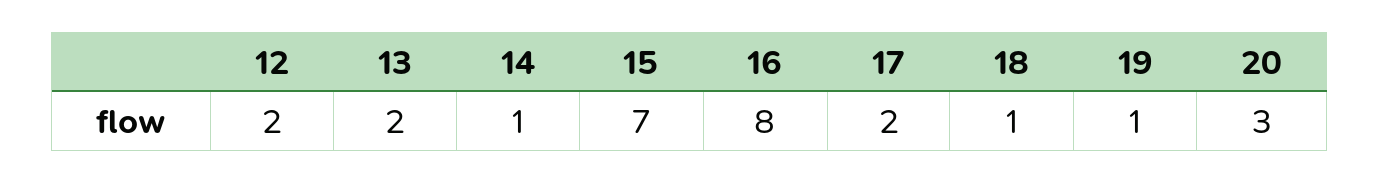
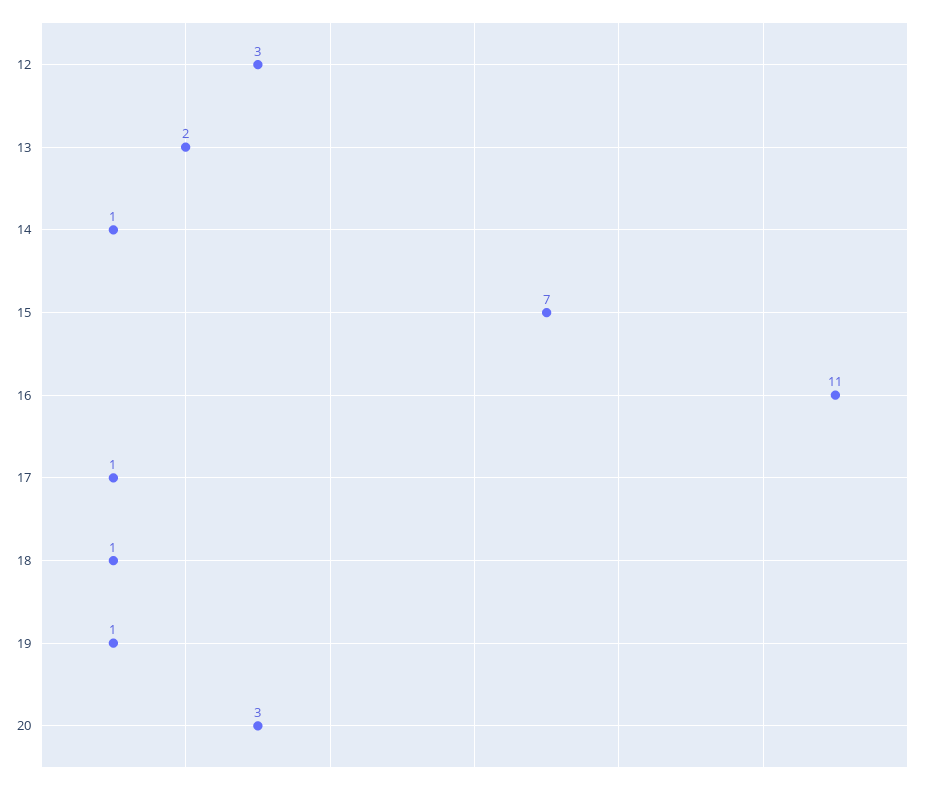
12: 2 -> 3
16: 8 -> 11
17: 2 -> 1

